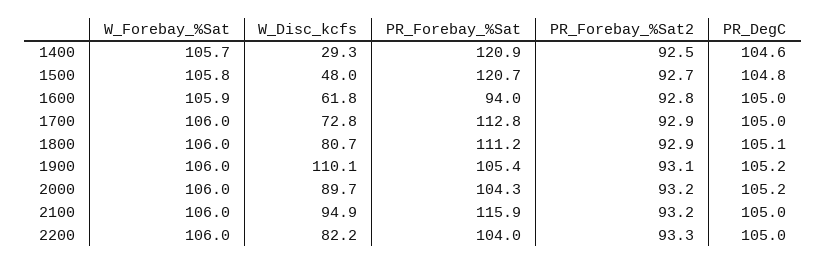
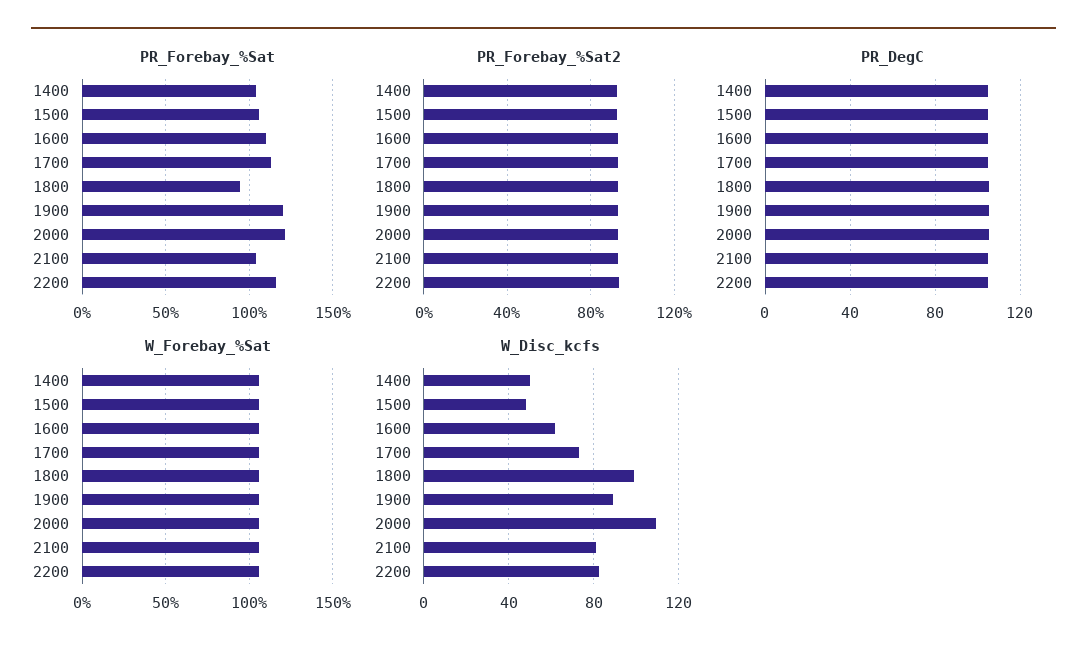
W_Disc_kcfs, 1400: 29.3 -> 50
PR_Forebay_%Sat, 1400: 120.9 -> 105
PR_Forebay_%Sat, 1500: 120.7 -> 105
PR_Forebay_%Sat, 1600: 94 -> 110
W_Disc_kcfs, 1800: 80.7 -> 100
PR_Forebay_%Sat, 1800: 111.2 -> 95
W_Disc_kcfs, 1900: 110.1 -> 90
PR_Forebay_%Sat, 1900: 105.4 -> 120
W_Disc_kcfs, 2000: 89.7 -> 110
PR_Forebay_%Sat, 2000: 104.3 -> 120
W_Disc_kcfs, 2100: 94.9 -> 80
PR_Forebay_%Sat, 2100: 115.9 -> 105
PR_Forebay_%Sat, 2200: 104 -> 115

